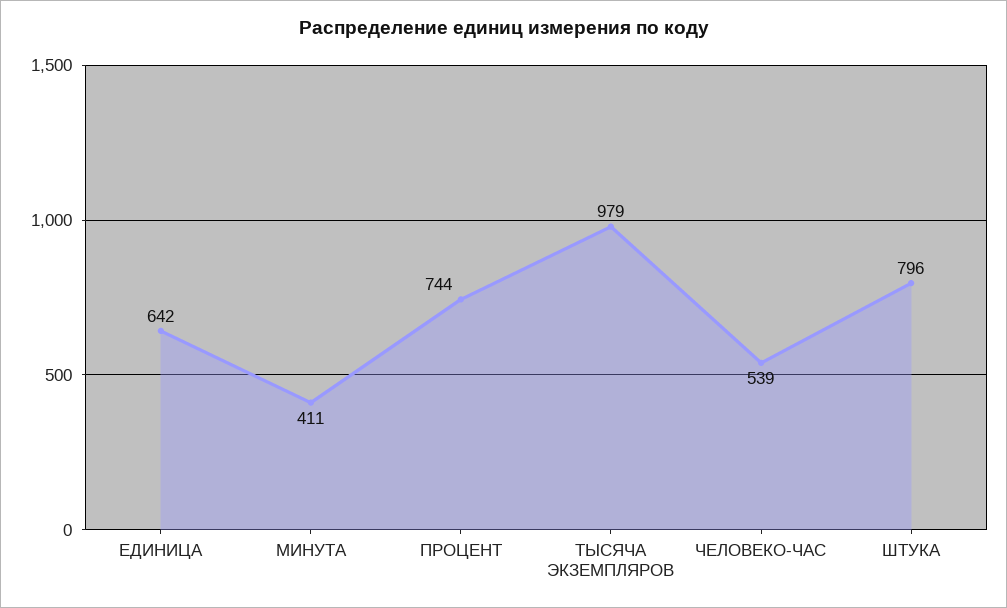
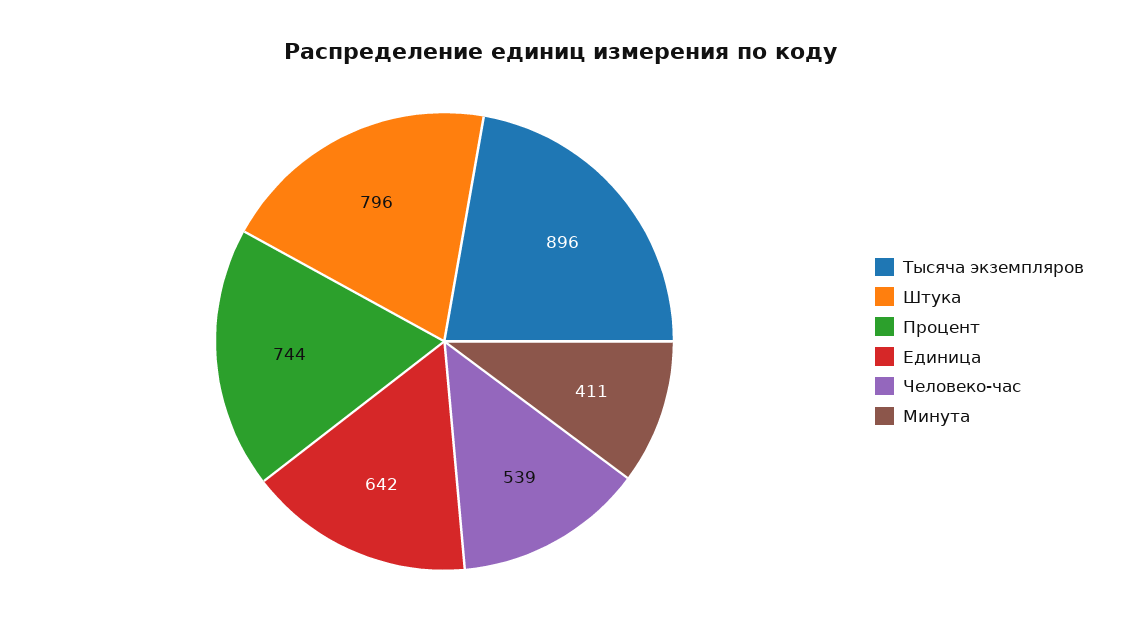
ТЫСЯЧА ЭКЗЕМПЛЯРОВ: 979 -> 896

